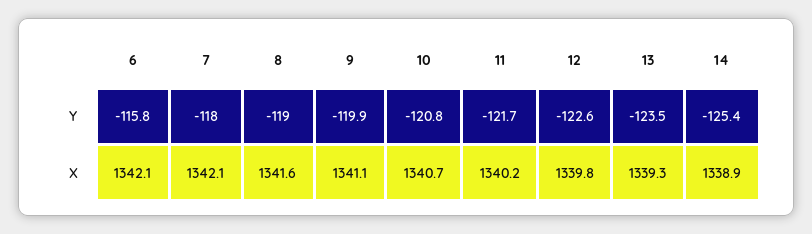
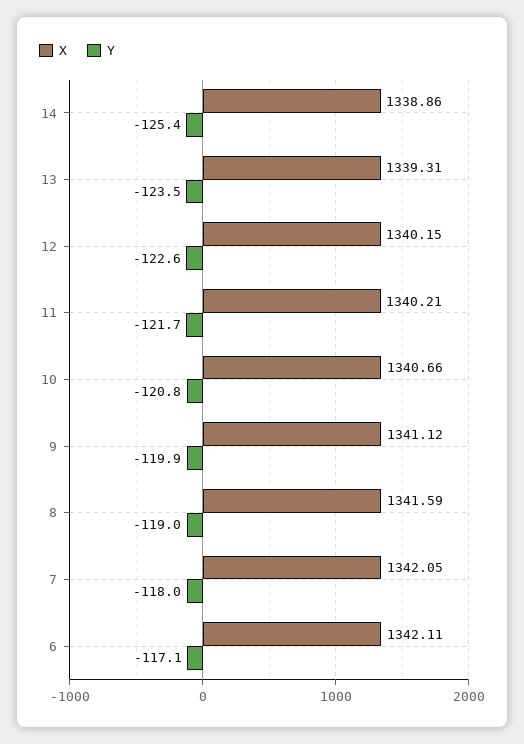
Y, 6: -115.8 -> -117.1
X, 12: 1339.8 -> 1340.15

